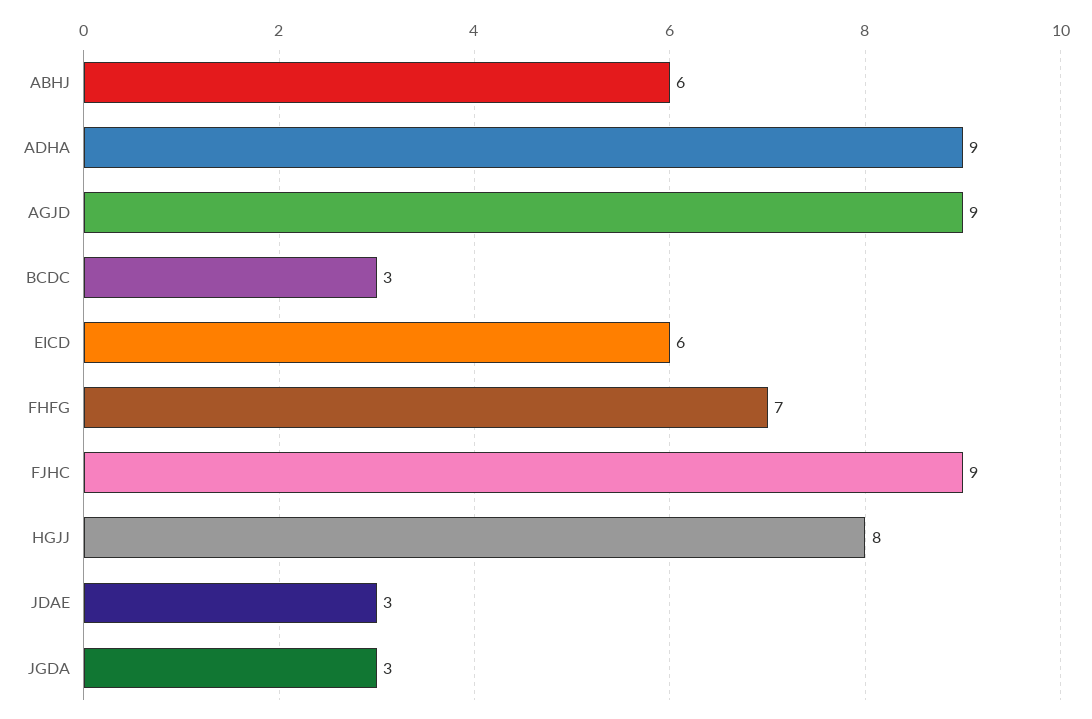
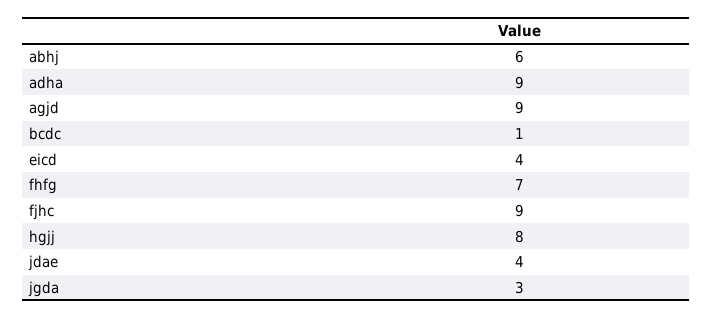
BCDC: 3 -> 1
EICD: 6 -> 4
JDAE: 3 -> 4

